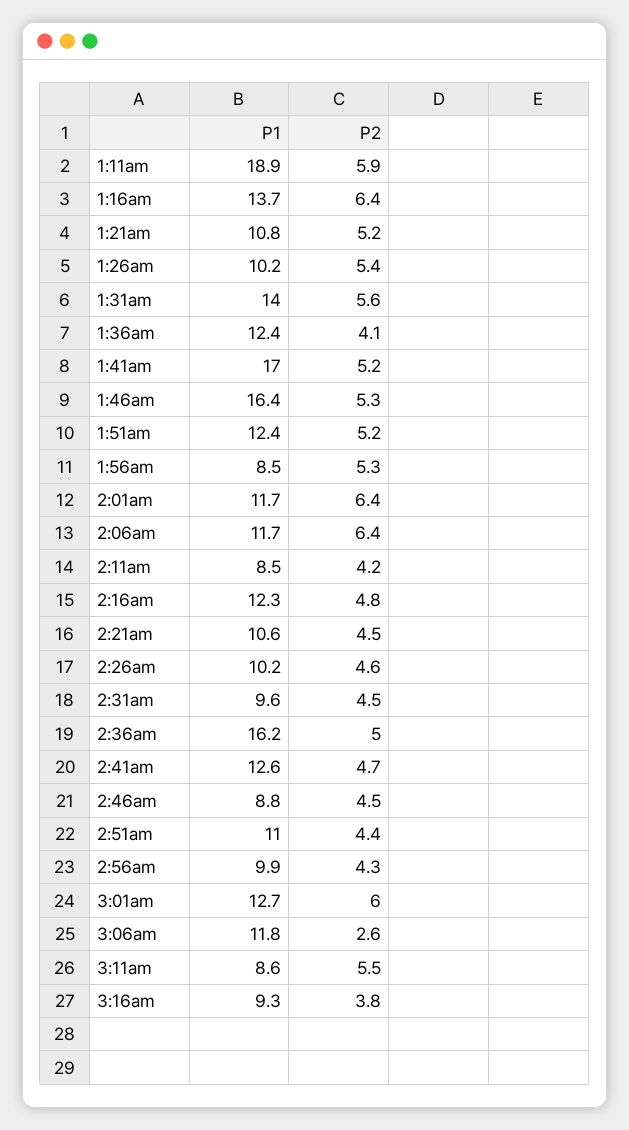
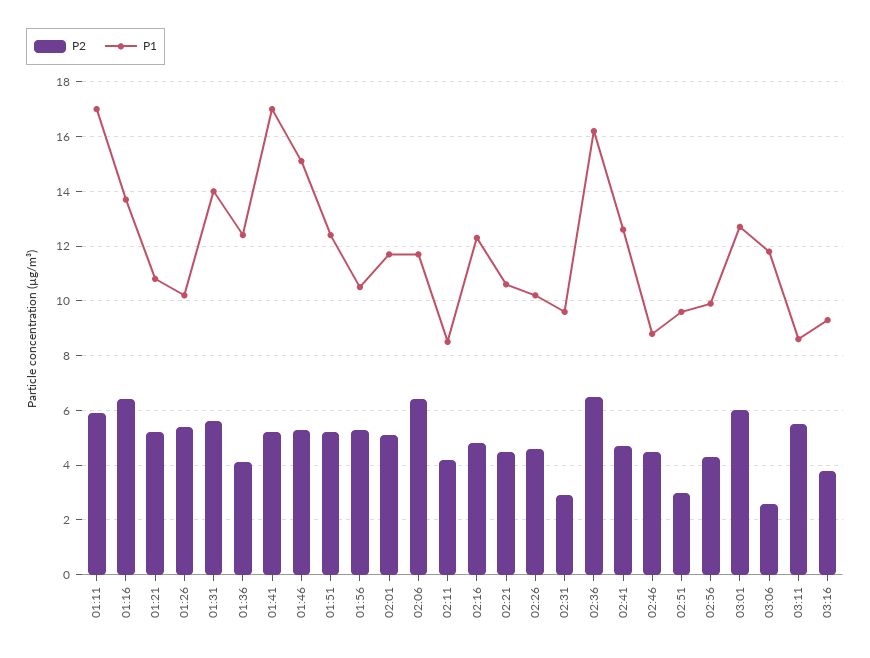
P1, 1:11am: 18.9 -> 17
P1, 1:46am: 16.4 -> 15
P1, 1:56am: 8.5 -> 10.5
P2, 2:01am: 6.4 -> 5
P2, 2:31am: 4.5 -> 3
P2, 2:36am: 5 -> 6.5
P1, 2:51am: 11 -> 9.5
P2, 2:51am: 4.4 -> 3

